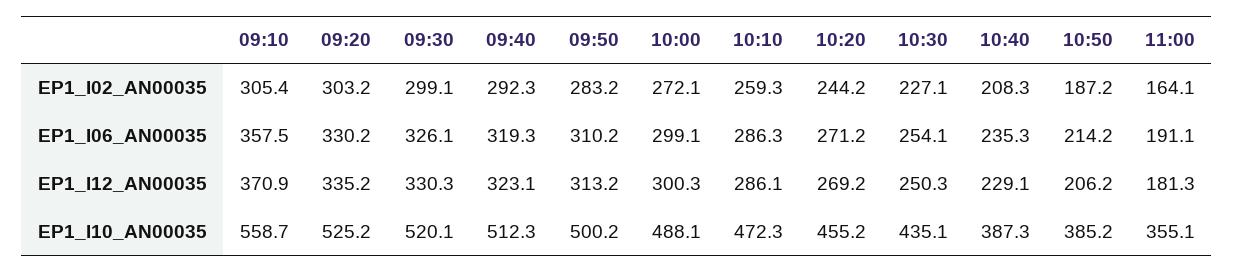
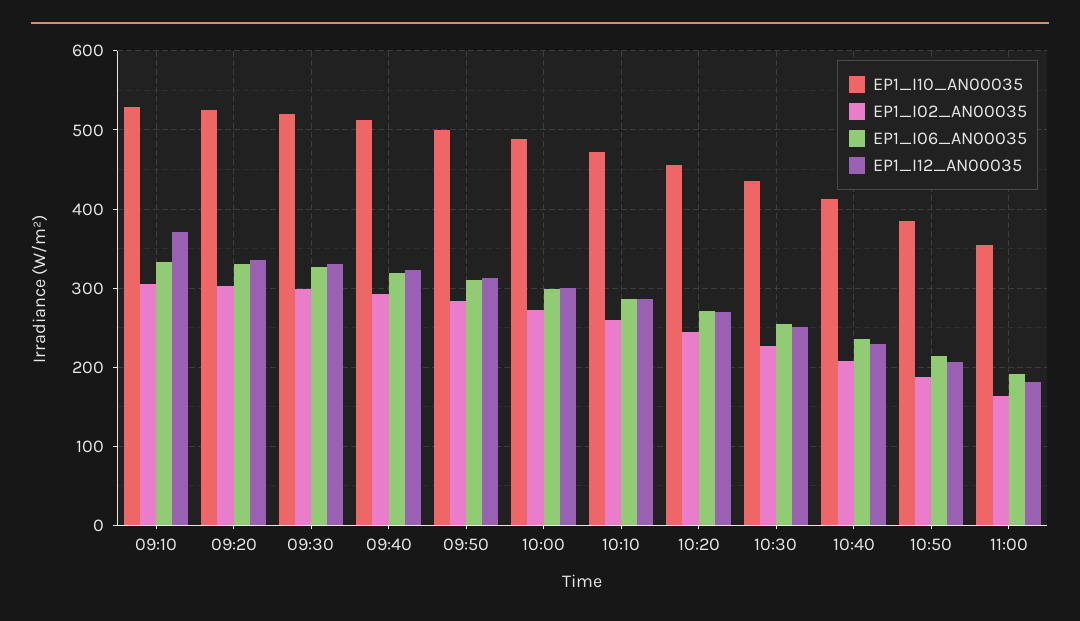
EP1_I06_AN00035, 09:10: 357.5 -> 330
EP1_I10_AN00035, 09:10: 558.7 -> 530
EP1_I10_AN00035, 10:40: 387.3 -> 410

